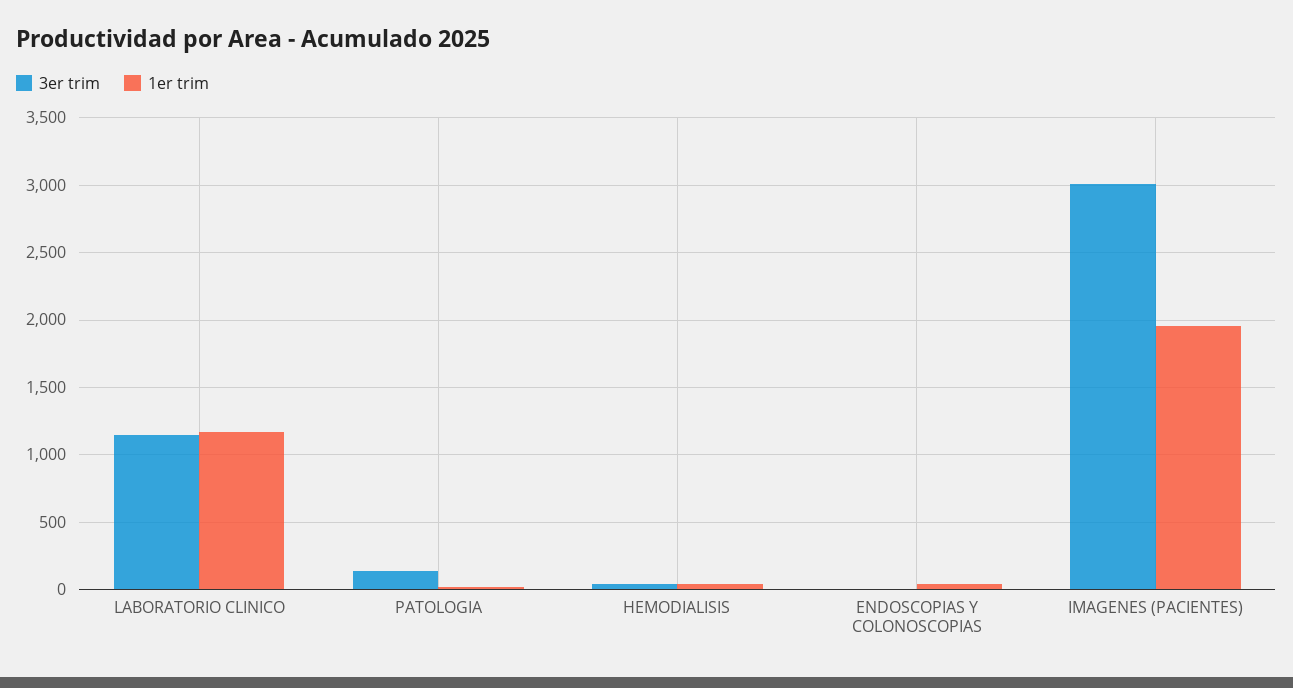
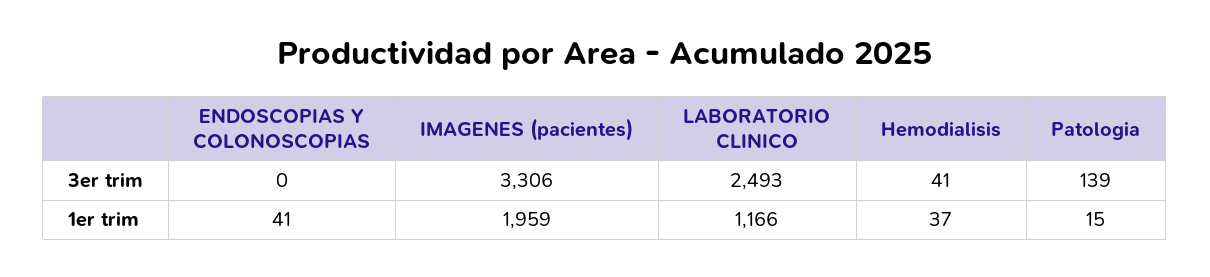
3er trim, LABORATORIO CLINICO: 1150 -> 2493
3er trim, IMAGENES (PACIENTES): 3000 -> 3306

